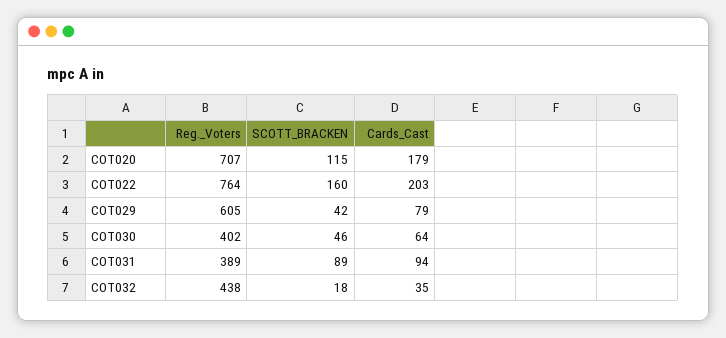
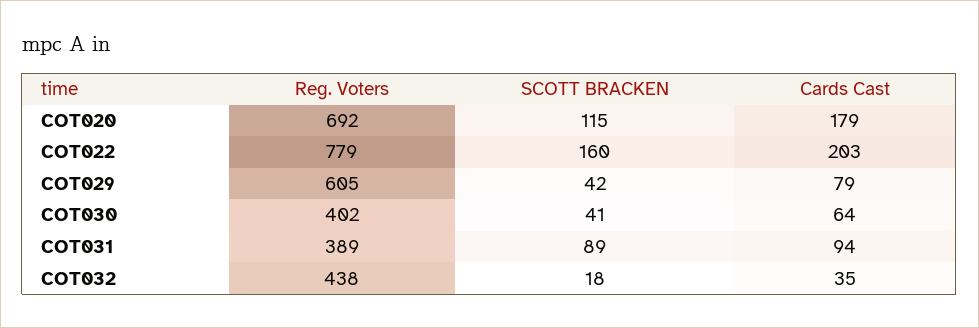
Reg._Voters, COT020: 707 -> 692
Reg._Voters, COT022: 764 -> 779
SCOTT_BRACKEN, COT030: 46 -> 41

